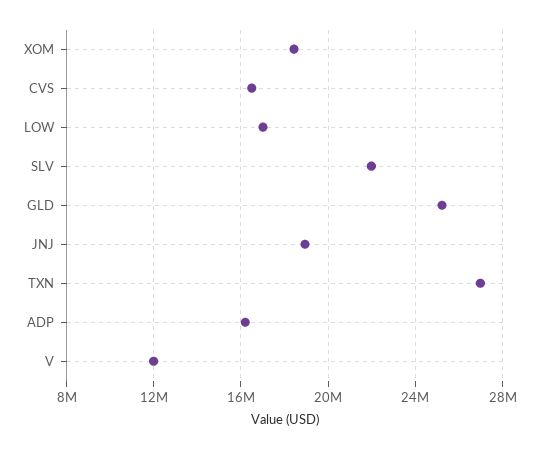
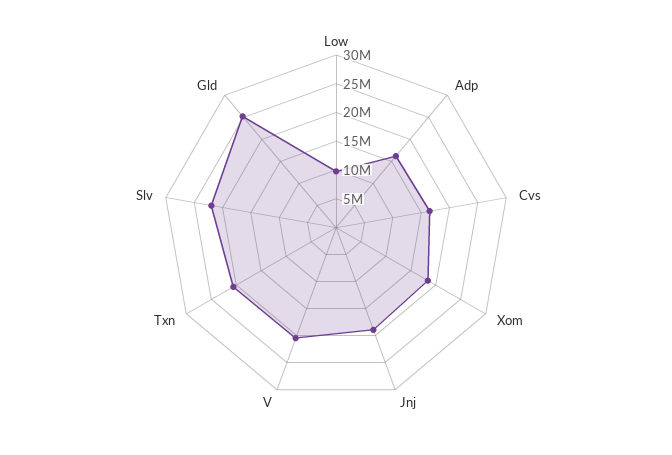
LOW: 17000000 -> 10000000
TXN: 27000000 -> 20000000
V: 12000000 -> 20000000

